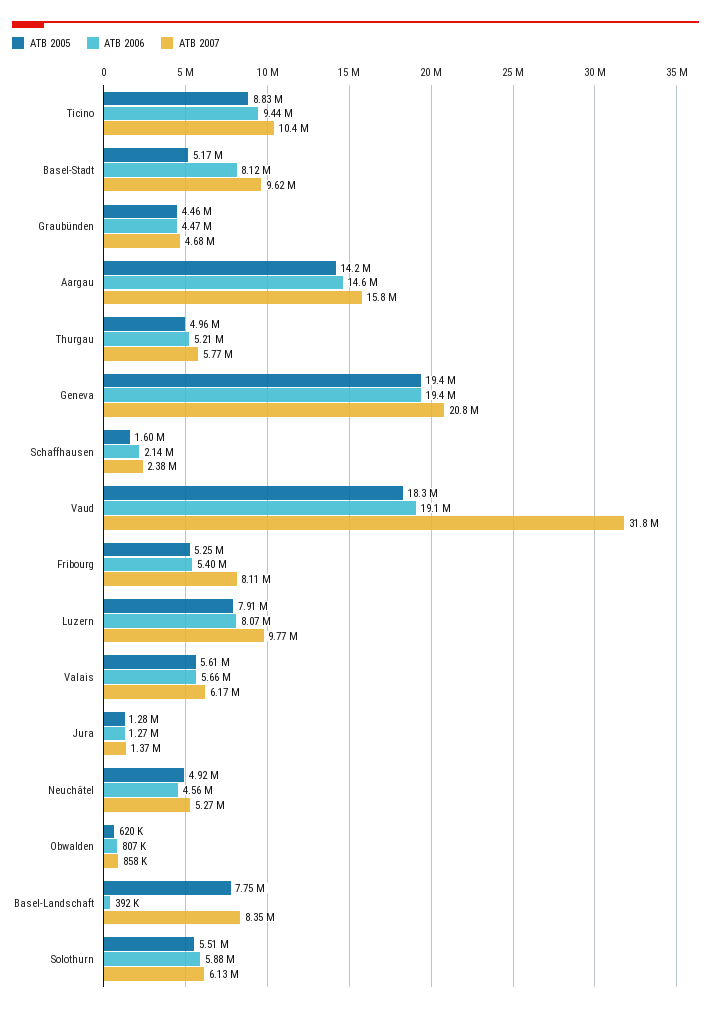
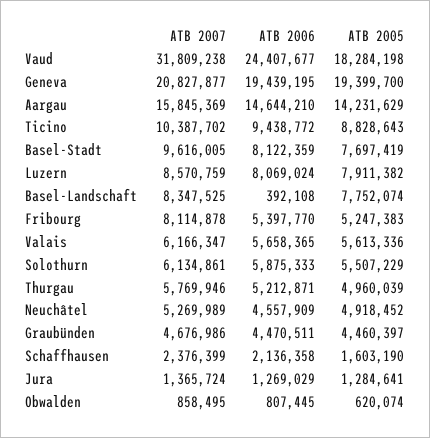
ATB 2005, Basel-Stadt: 5170000 -> 7697419
ATB 2006, Vaud: 19100000 -> 24407677
ATB 2007, Luzern: 9770000 -> 8570759

